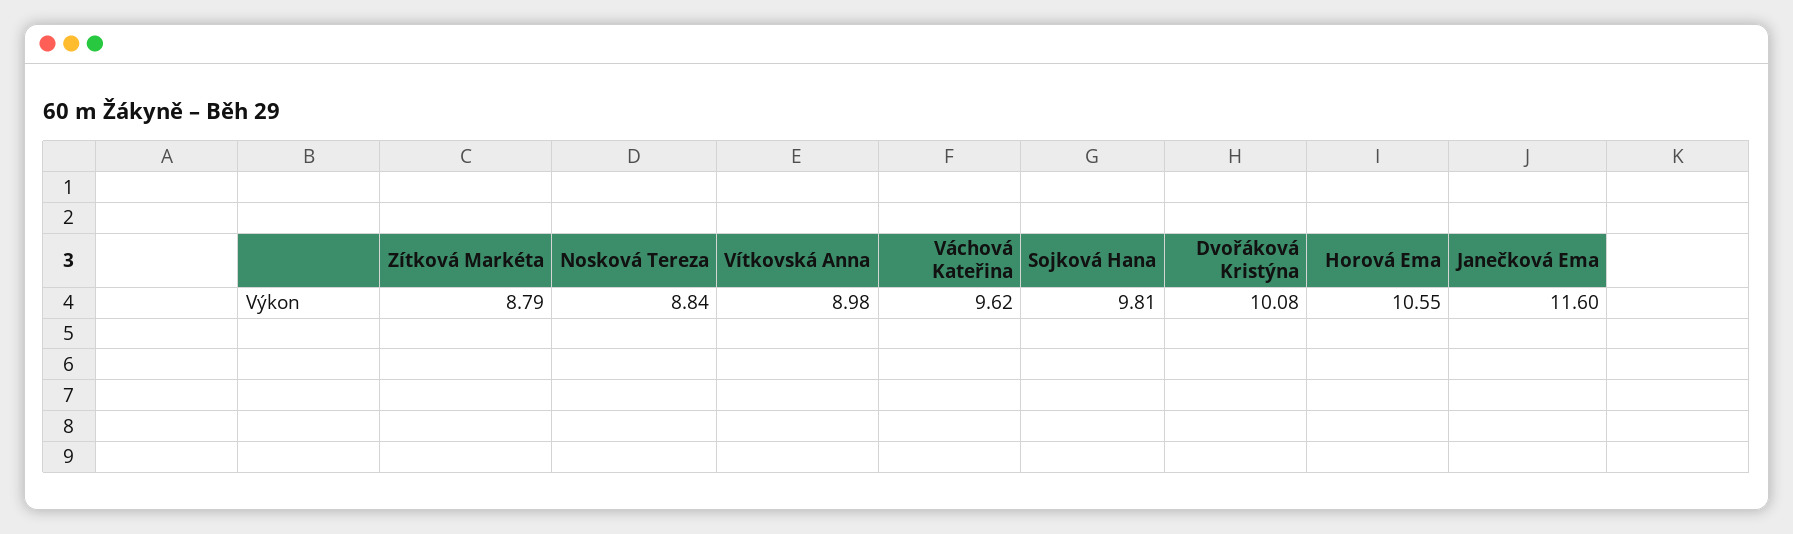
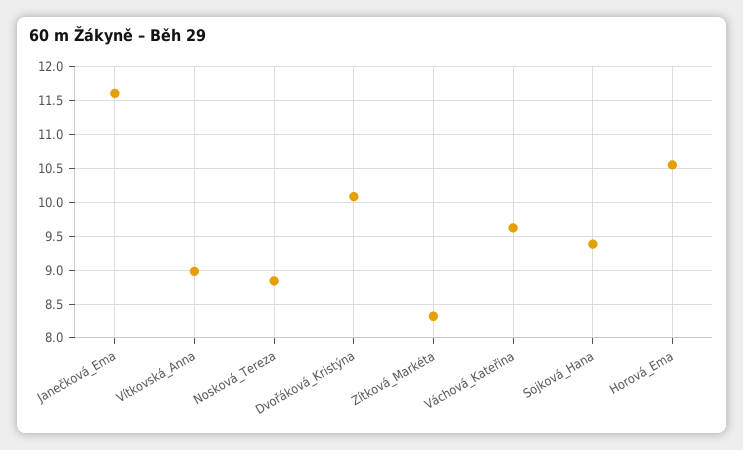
Zítková Markéta: 8.79 -> 8.3
Sojková Hana: 9.81 -> 9.4

